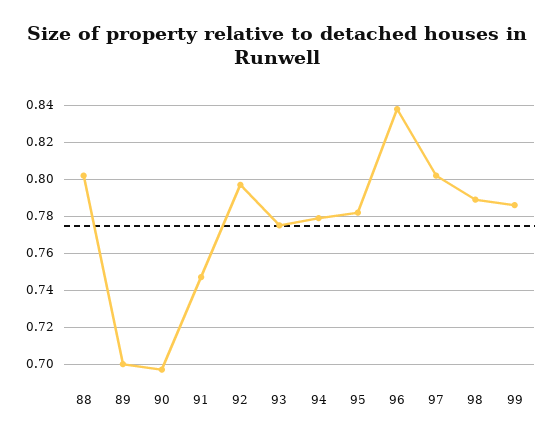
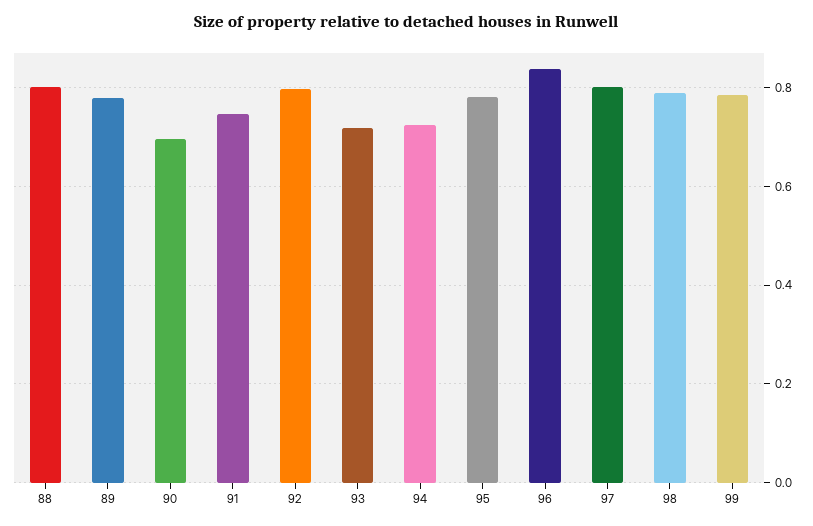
89: 0.7 -> 0.78
93: 0.775 -> 0.72
94: 0.78 -> 0.72

